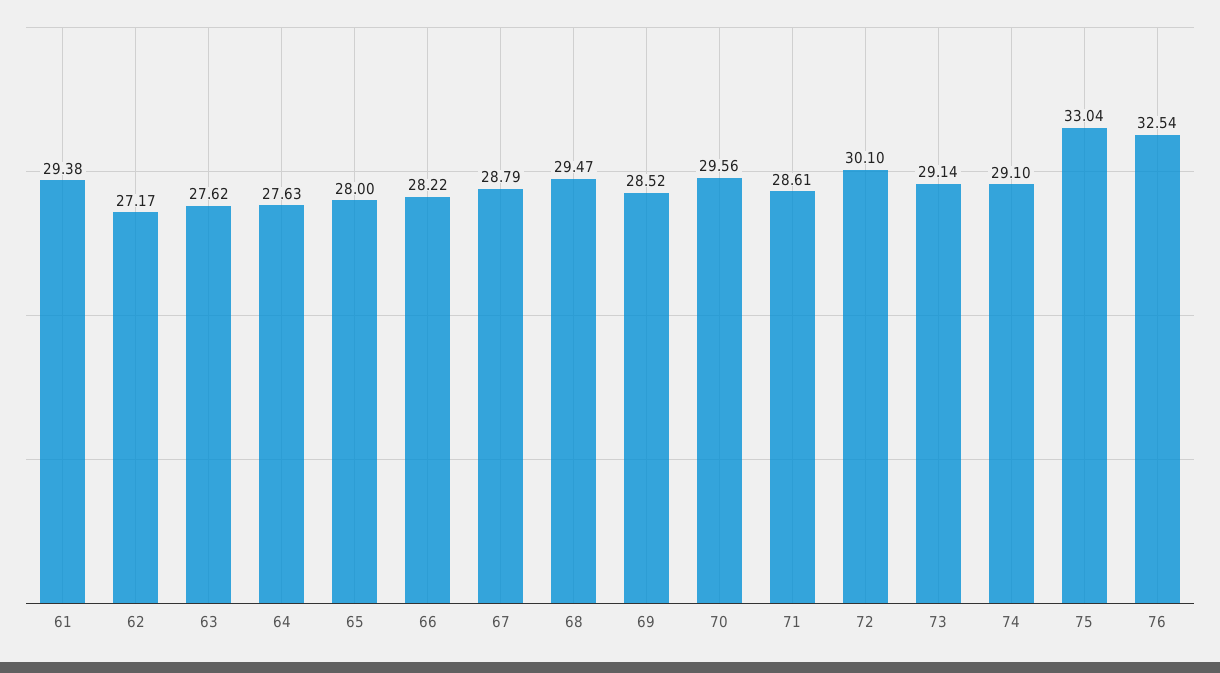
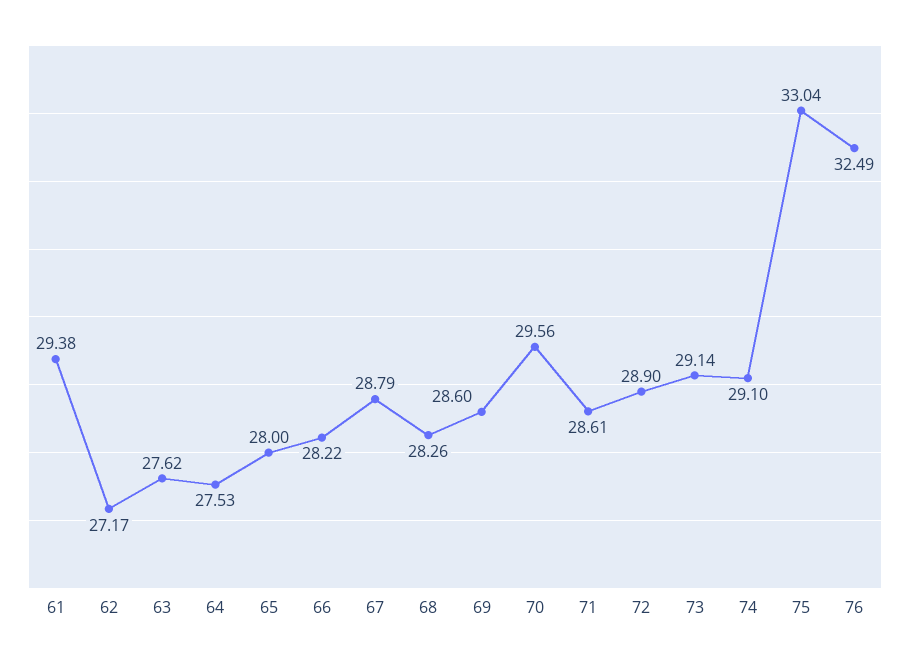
64: 27.63 -> 27.53
68: 29.47 -> 28.26
69: 28.52 -> 28.6
72: 30.1 -> 28.9
76: 32.54 -> 32.49

